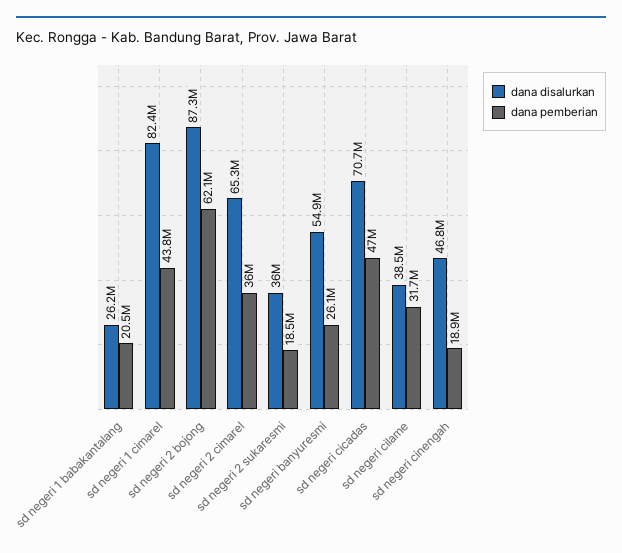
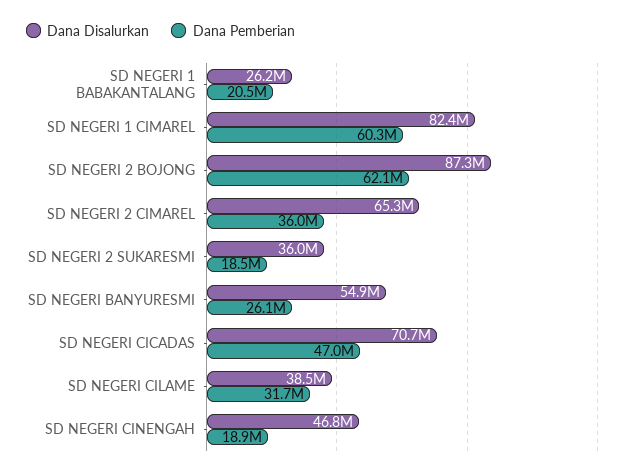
dana pemberian, sd negeri 1 cimarel: 43800000 -> 60300000

